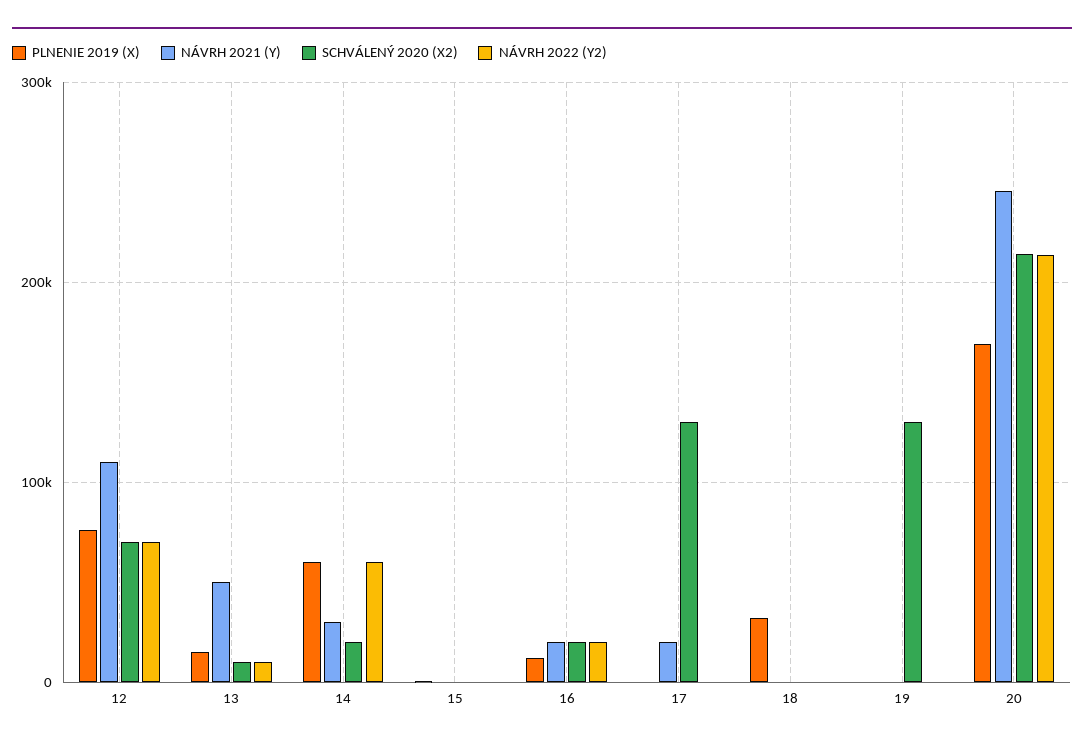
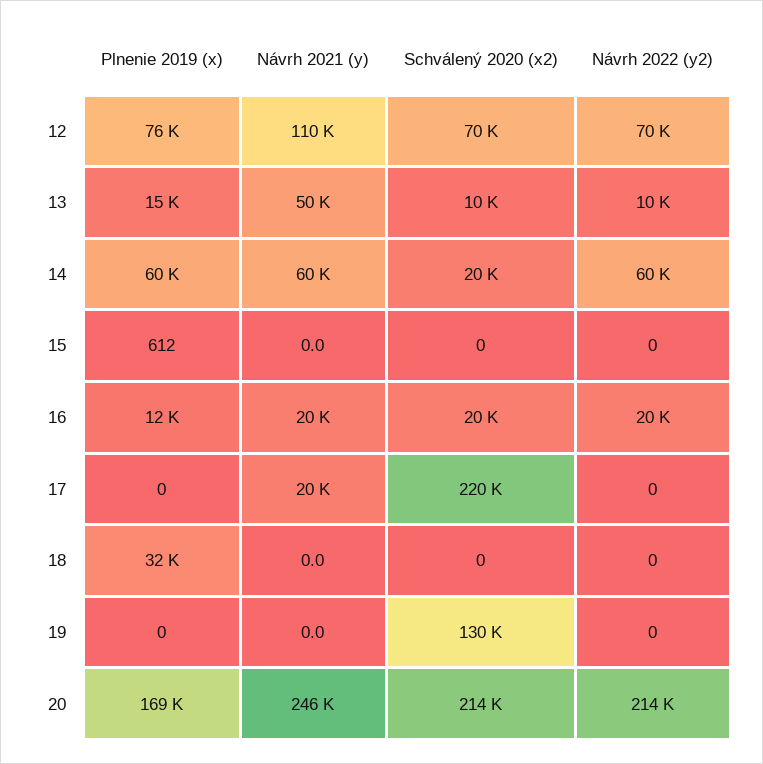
NÁVRH 2021 (Y), 14: 30000 -> 60000
SCHVÁLENÝ 2020 (X2), 17: 130000 -> 220000

